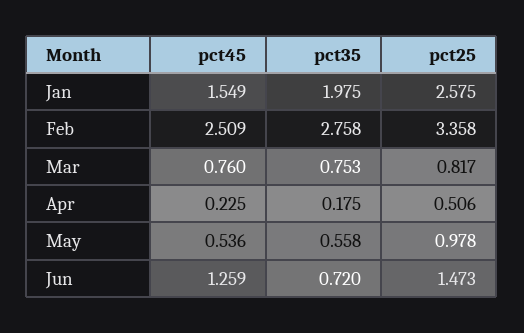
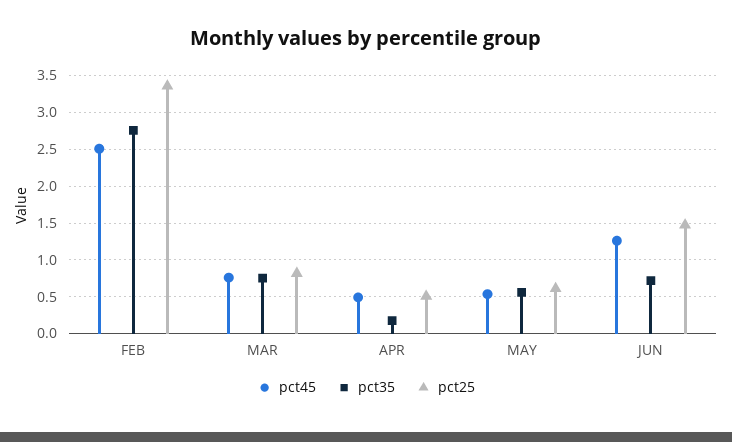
pct45, Jan: 1.549 -> none
pct35, Jan: 1.975 -> none
pct25, Jan: 2.575 -> none
pct45, Apr: 0.225 -> 0.5
pct25, May: 0.978 -> 0.6

